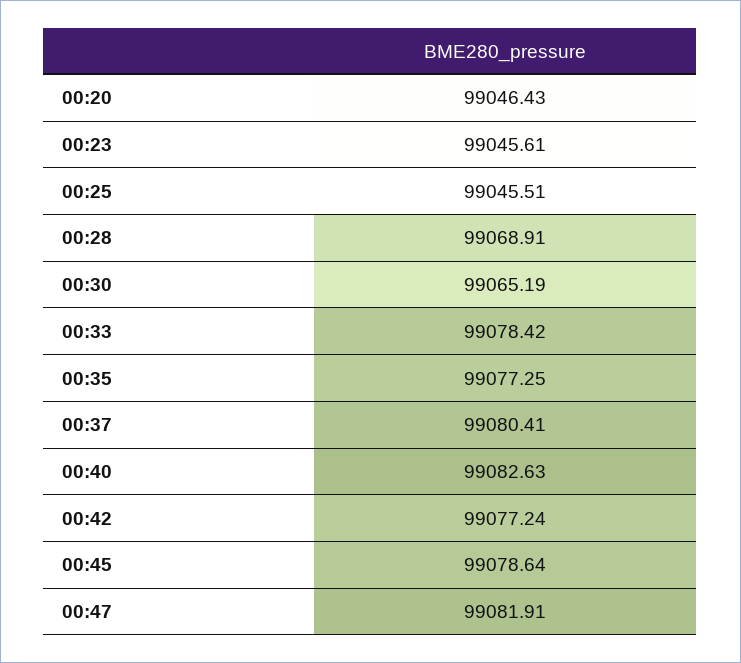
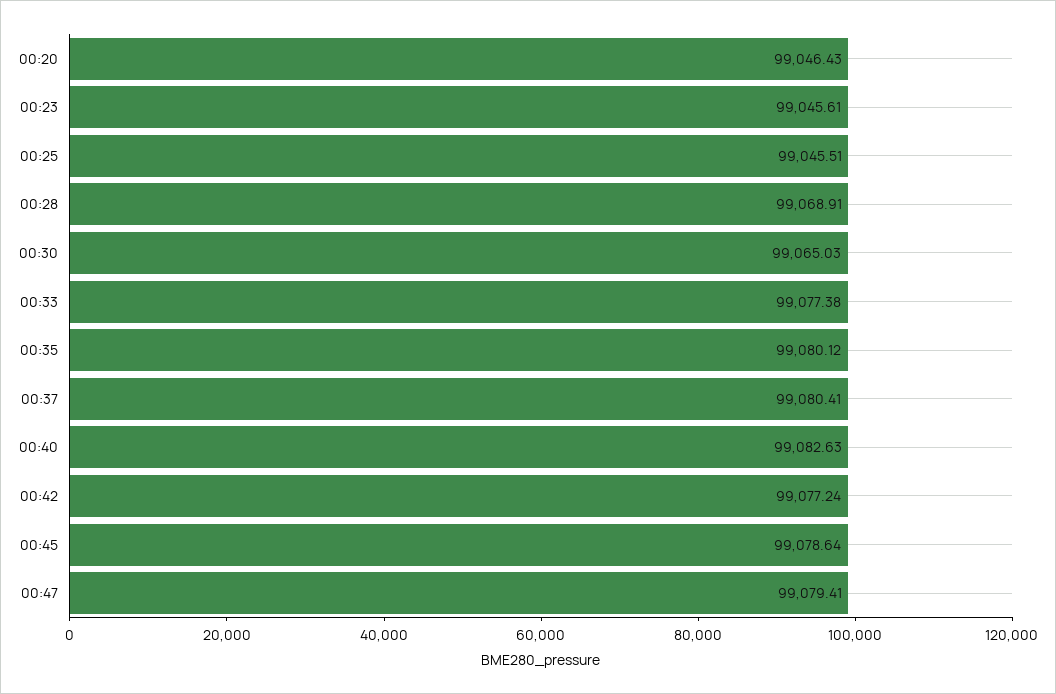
00:30: 99065.19 -> 99065.03
00:33: 99078.42 -> 99077.38
00:35: 99077.25 -> 99080.12
00:47: 99081.91 -> 99079.41

